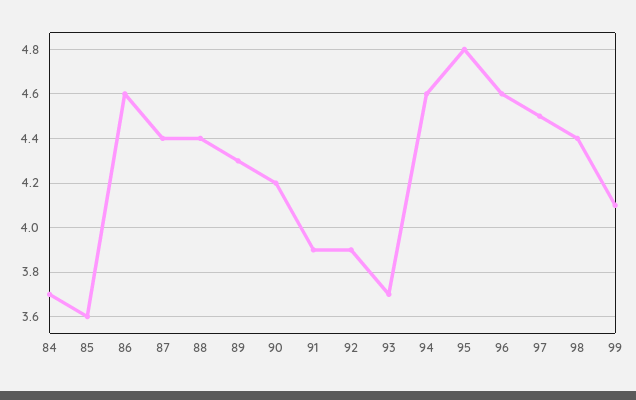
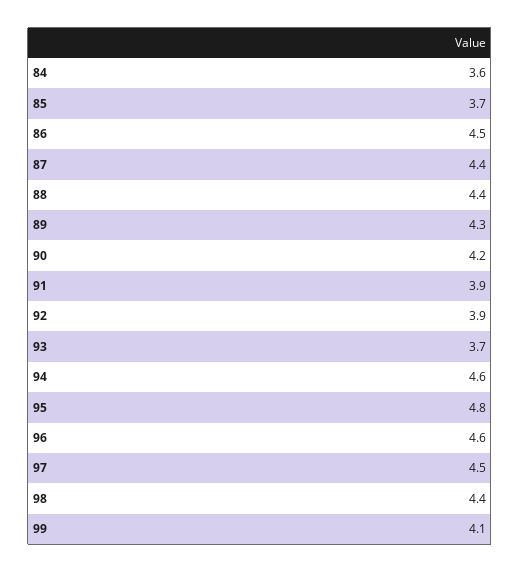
84: 3.7 -> 3.6
85: 3.6 -> 3.7
86: 4.6 -> 4.5

